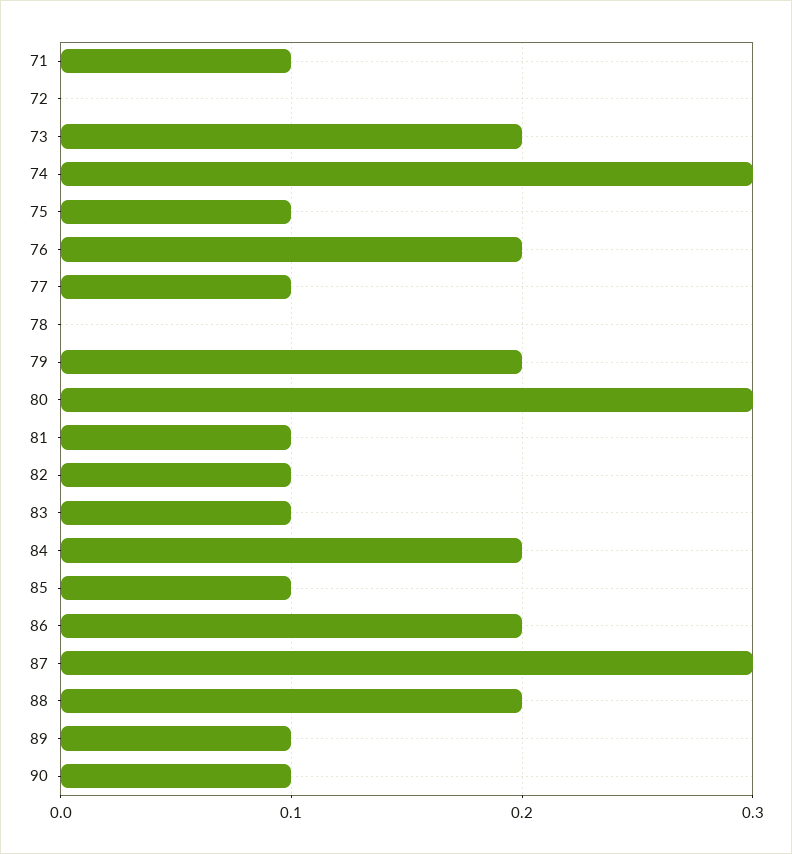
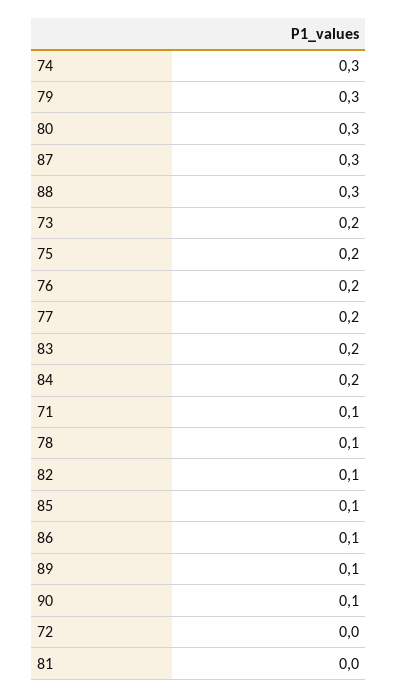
75: 0.1 -> 0.2
77: 0.1 -> 0.2
78: 0 -> 0.1
79: 0.2 -> 0.3
81: 0.1 -> 0
83: 0.1 -> 0.2
86: 0.2 -> 0.1
88: 0.2 -> 0.3

